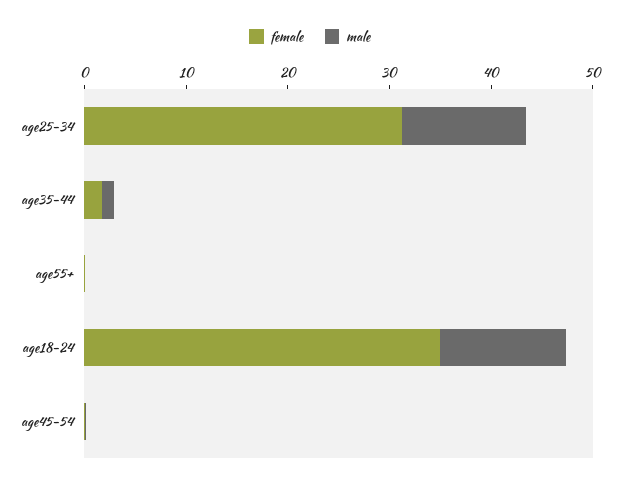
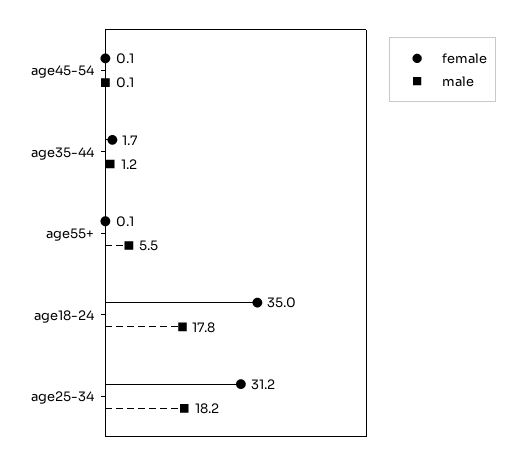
male, age25-34: 12 -> 18.2
male, age55+: 0 -> 5.5
male, age18-24: 12 -> 17.8

